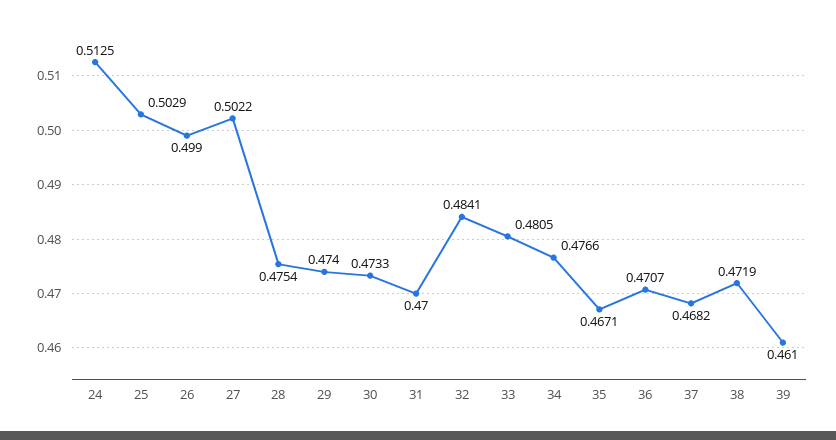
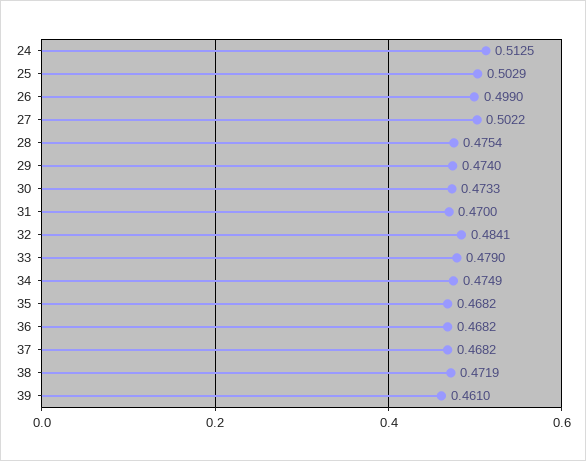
33: 0.4805 -> 0.479
34: 0.4766 -> 0.4749
35: 0.4671 -> 0.4682
36: 0.4707 -> 0.4682

